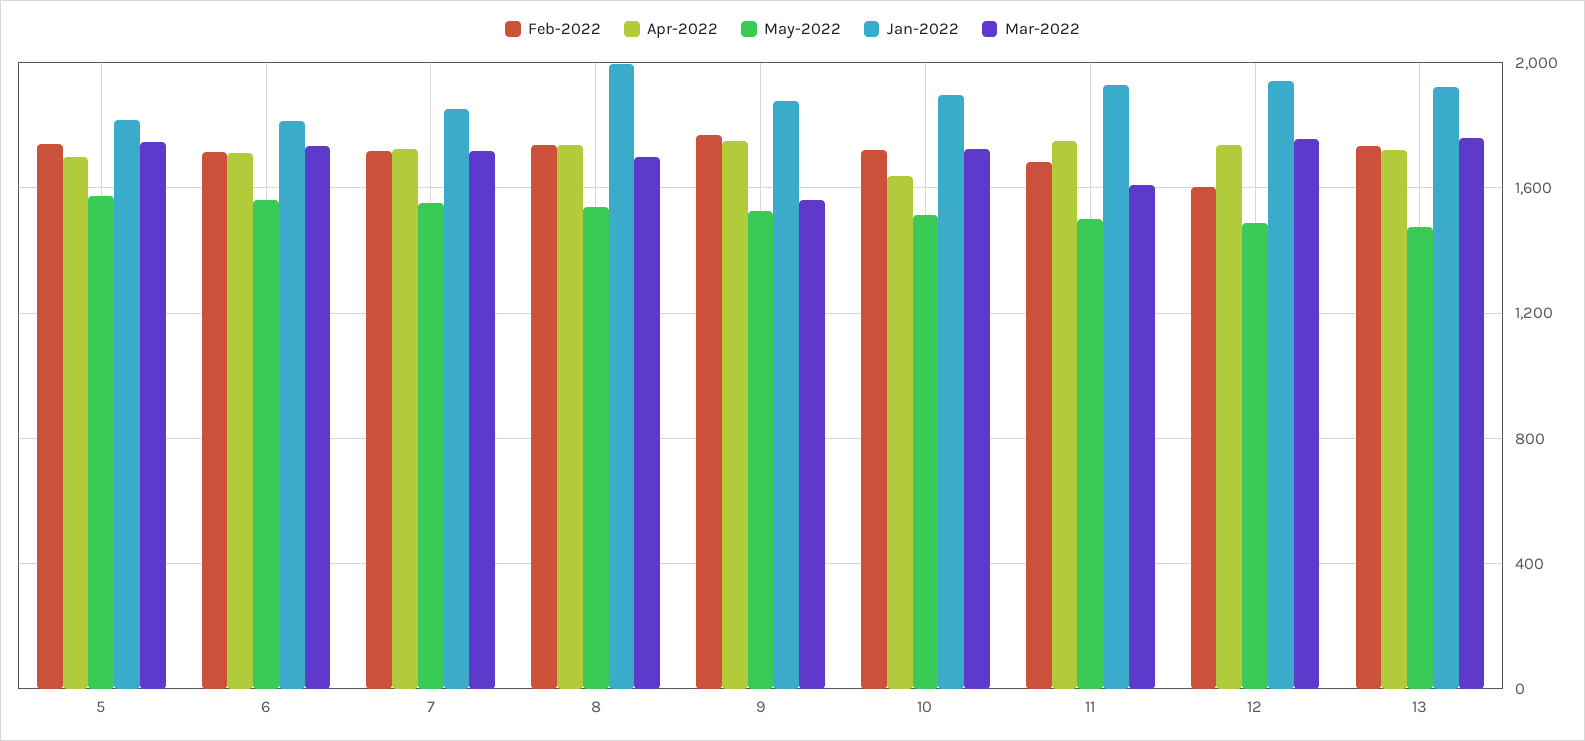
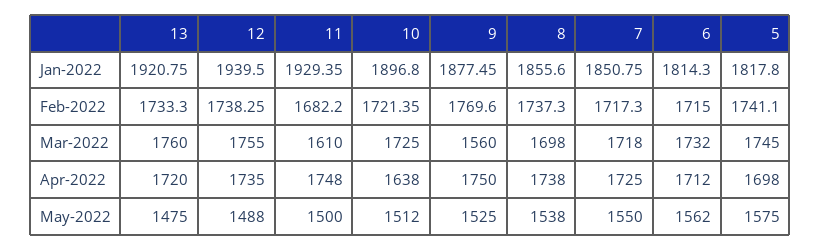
Jan-2022, 8: 2000 -> 1855.6
Feb-2022, 12: 1600 -> 1738.25

